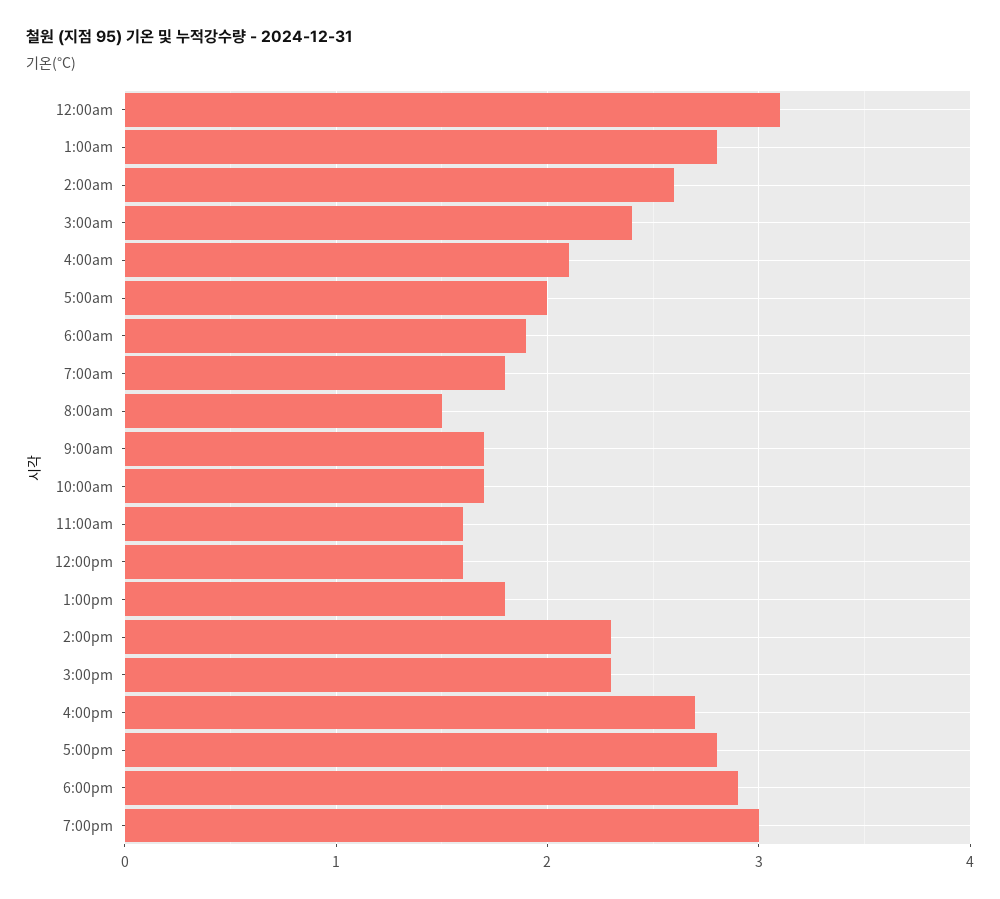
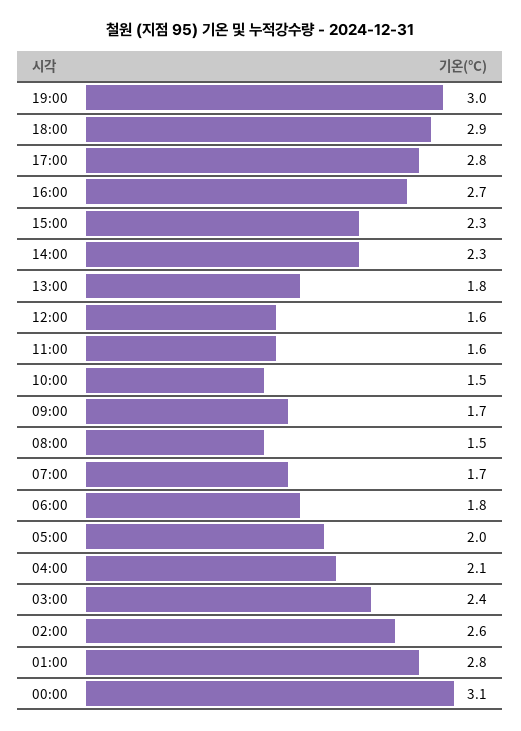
6:00am: 1.9 -> 1.8
7:00am: 1.8 -> 1.7
10:00am: 1.7 -> 1.5

